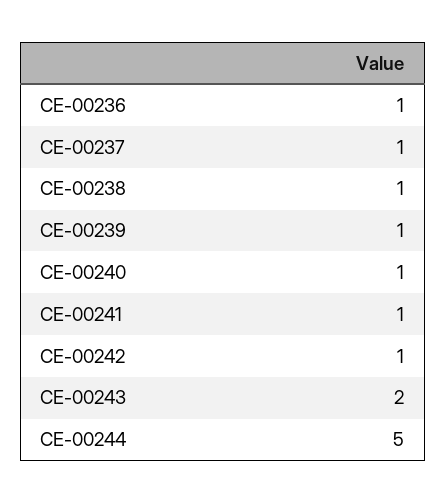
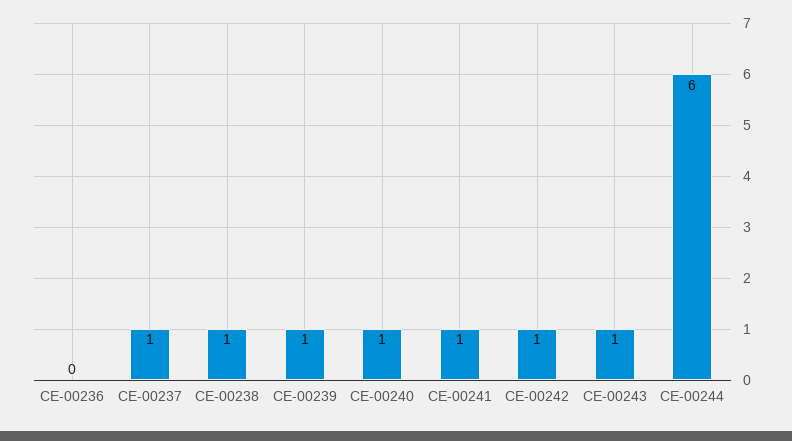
CE-00236: 1 -> 0
CE-00243: 2 -> 1
CE-00244: 5 -> 6

